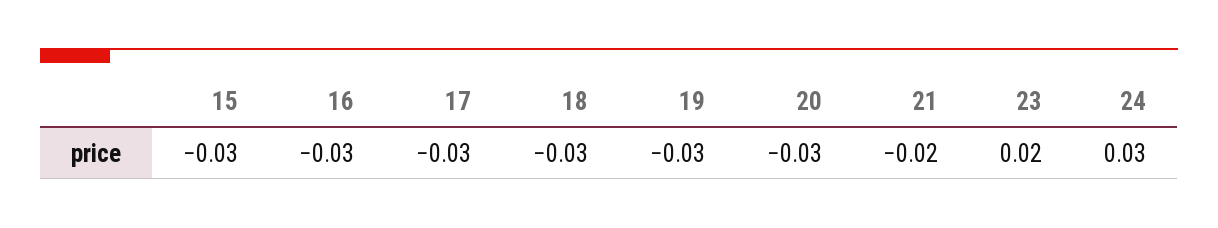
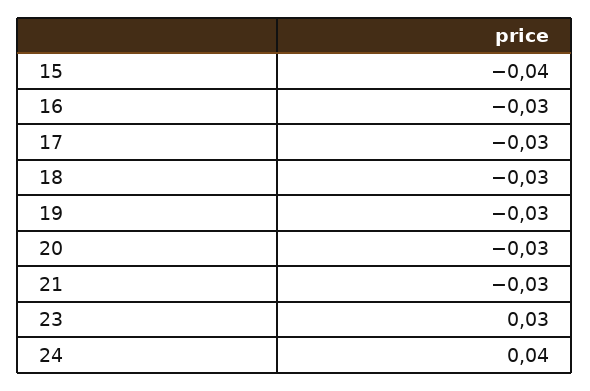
15: -0.03 -> -0.04
21: -0.02 -> -0.03
23: 0.02 -> 0.03
24: 0.03 -> 0.04

